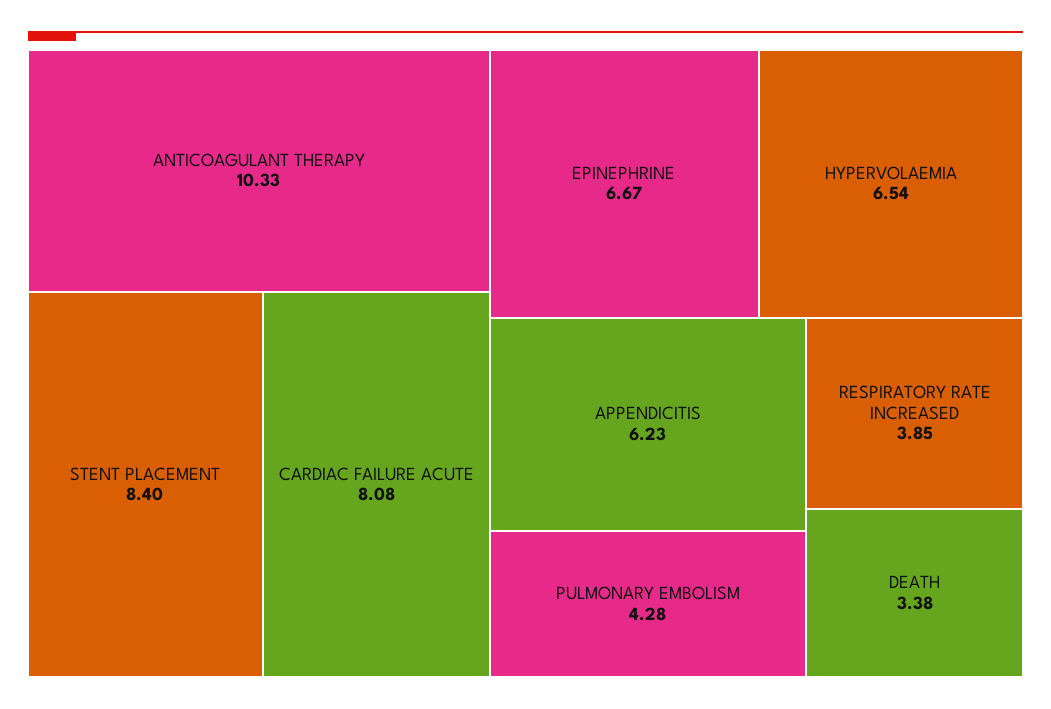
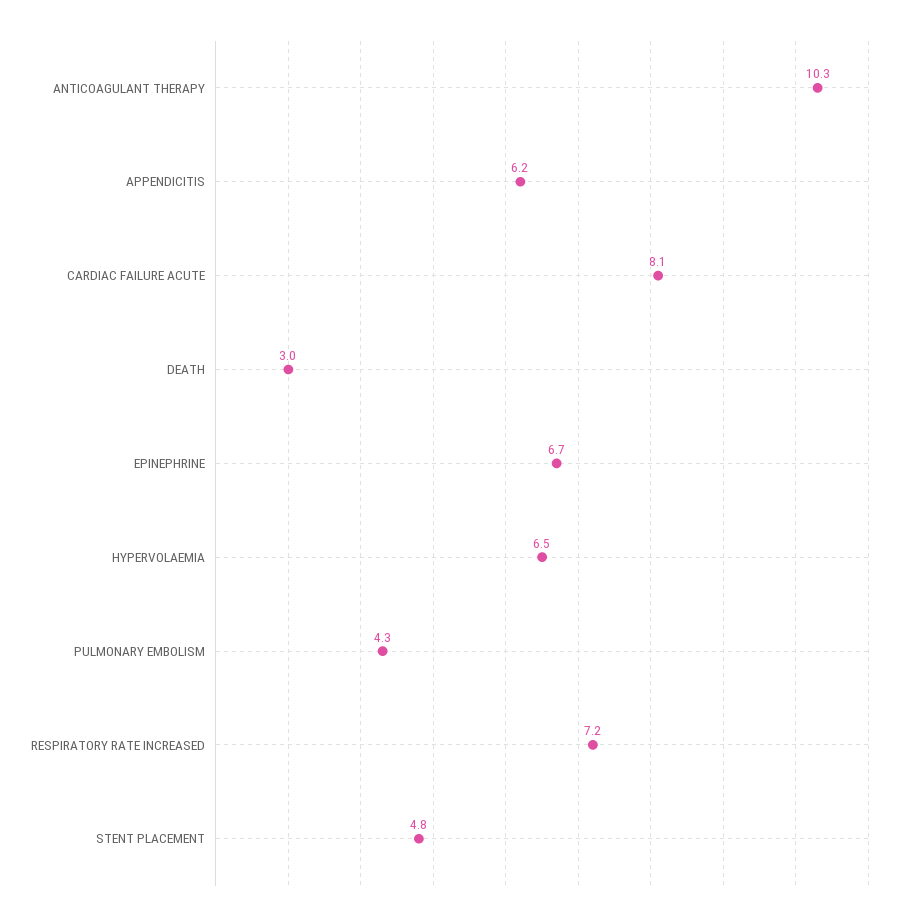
STENT PLACEMENT: 8.4 -> 4.8
RESPIRATORY RATE INCREASED: 3.85 -> 7.2
DEATH: 3.38 -> 3

